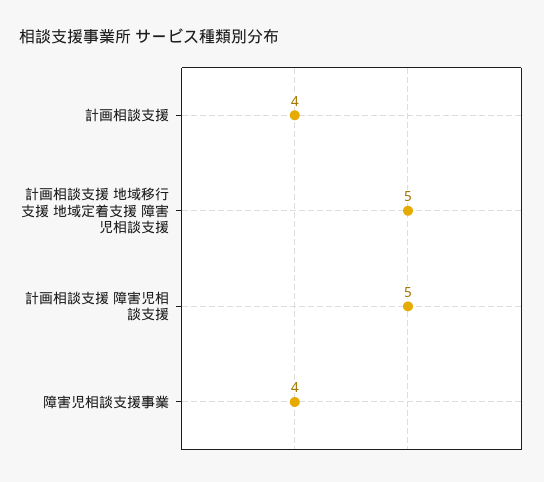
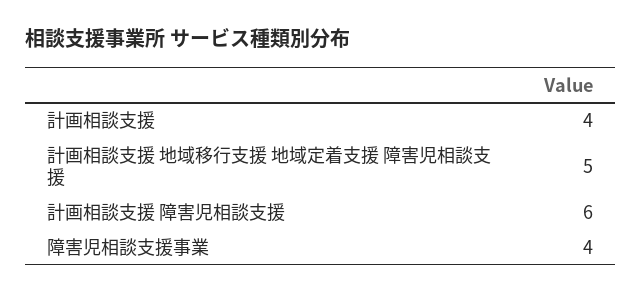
計画相談支援 障害児相談支援: 5 -> 6

